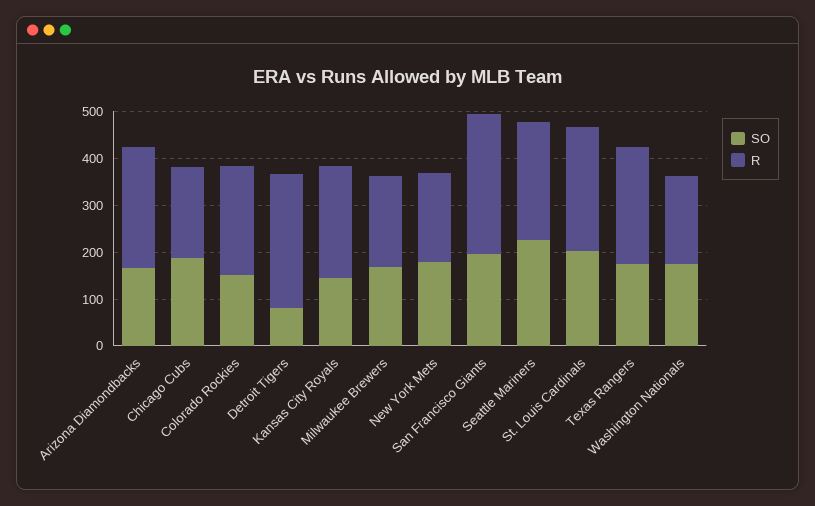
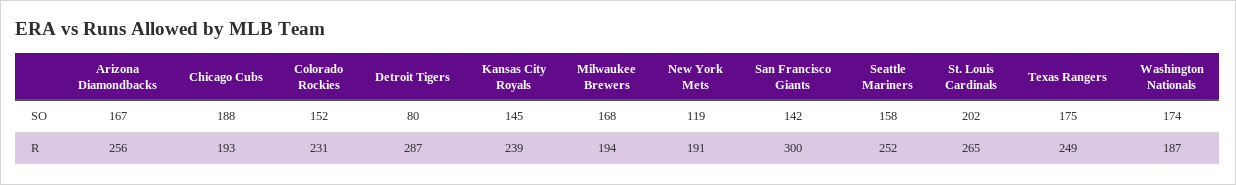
SO, New York Mets: 180 -> 119
SO, San Francisco Giants: 200 -> 142
SO, Seattle Mariners: 220 -> 158

